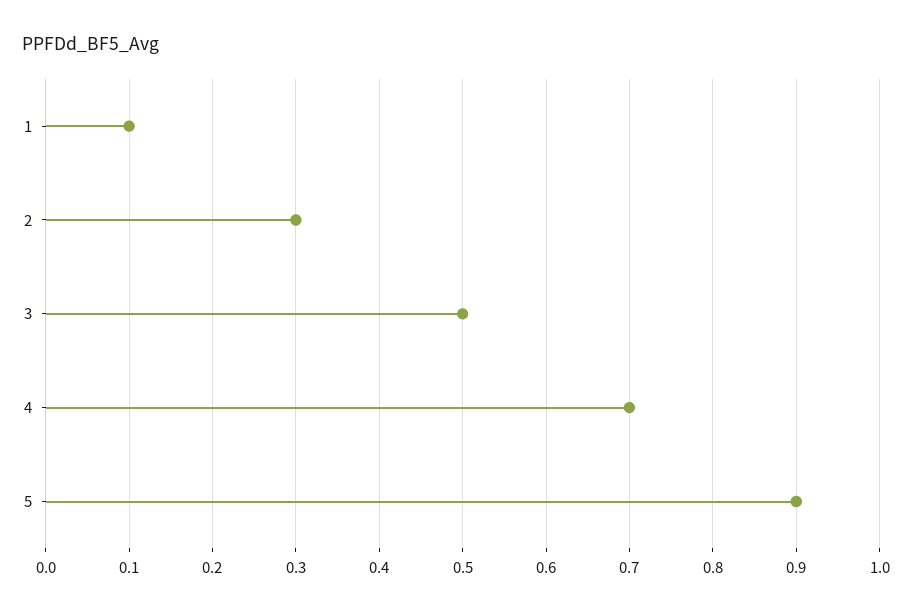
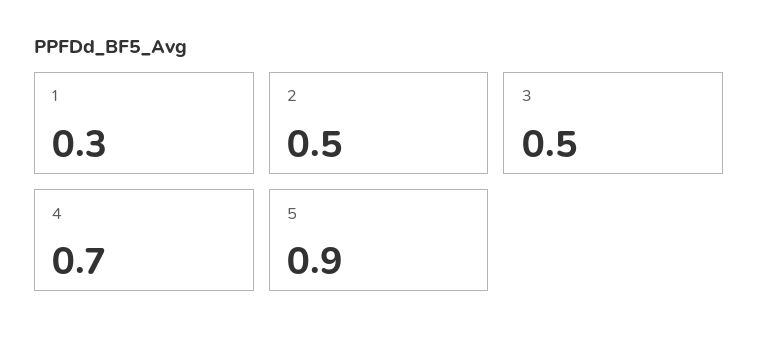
1: 0.1 -> 0.3
2: 0.3 -> 0.5

